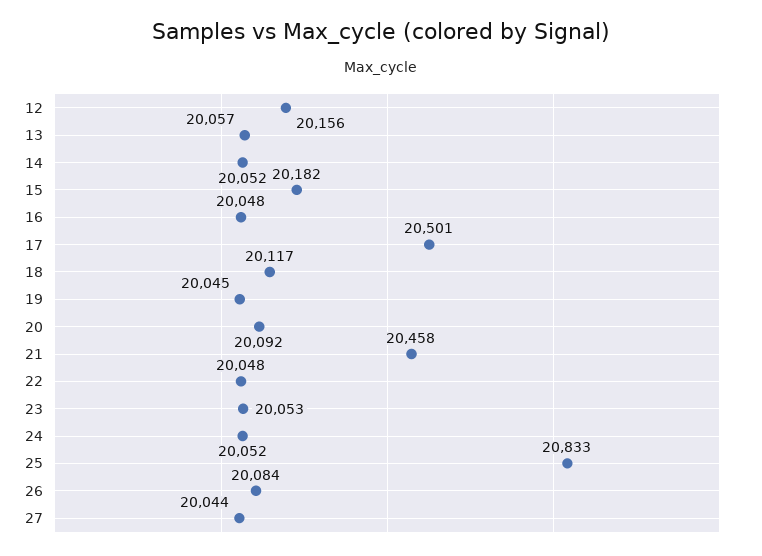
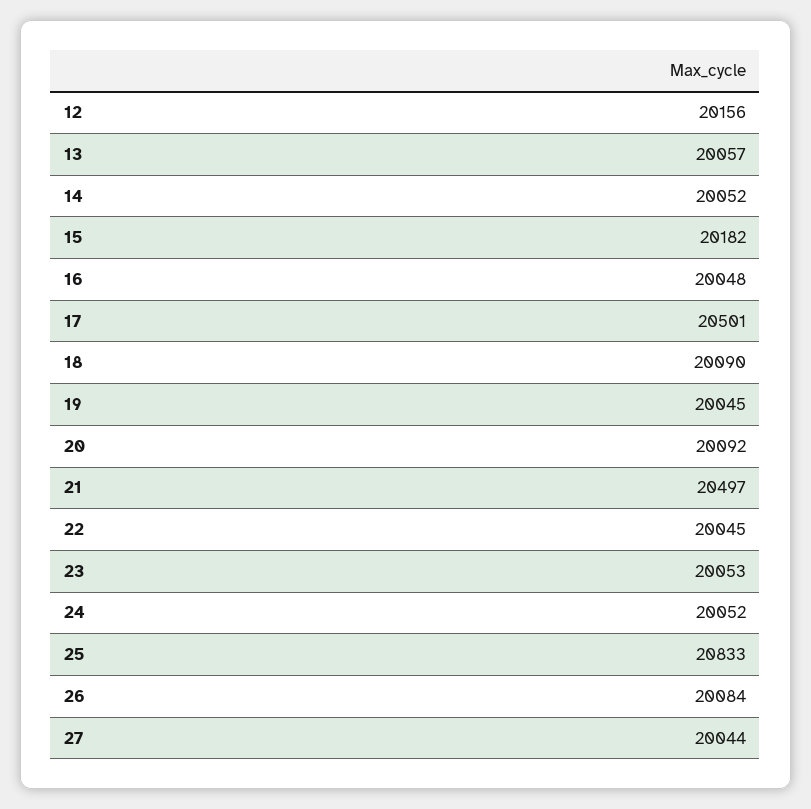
18: 20117 -> 20090
21: 20458 -> 20497
22: 20048 -> 20045

